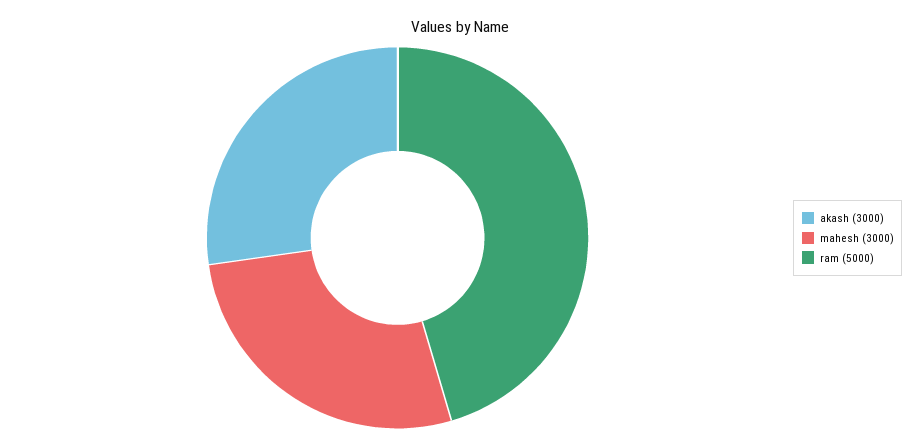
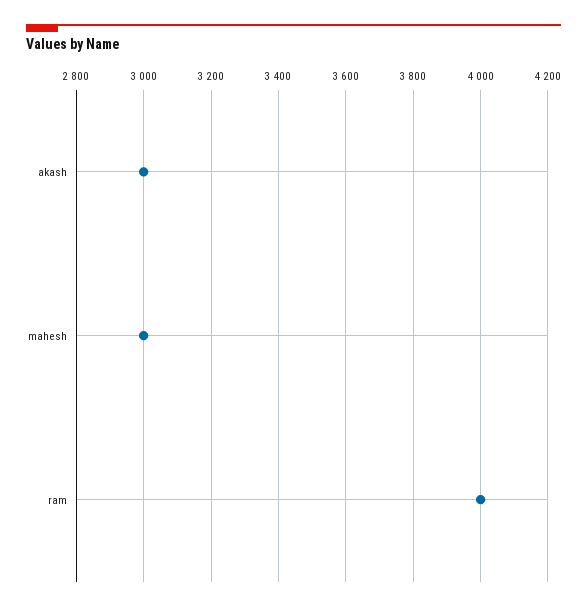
ram: 5000 -> 4000

